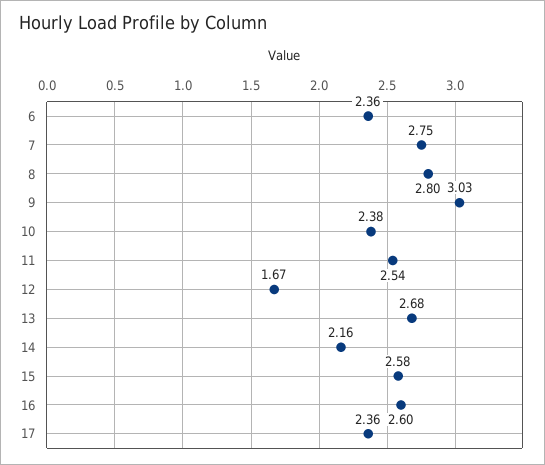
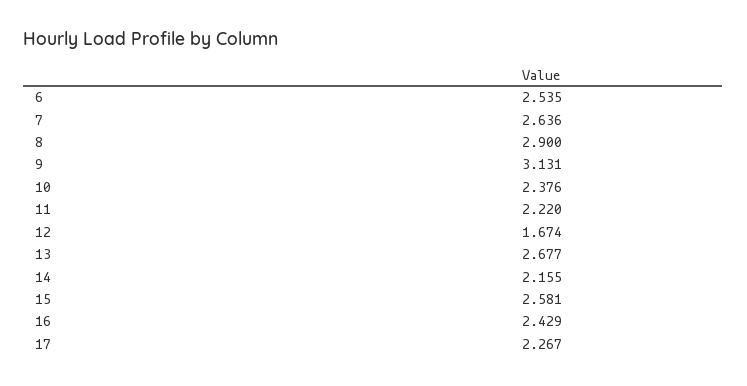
6: 2.36 -> 2.535
7: 2.75 -> 2.636
8: 2.8 -> 2.9
9: 3.03 -> 3.131
11: 2.54 -> 2.22
16: 2.6 -> 2.429
17: 2.36 -> 2.267

